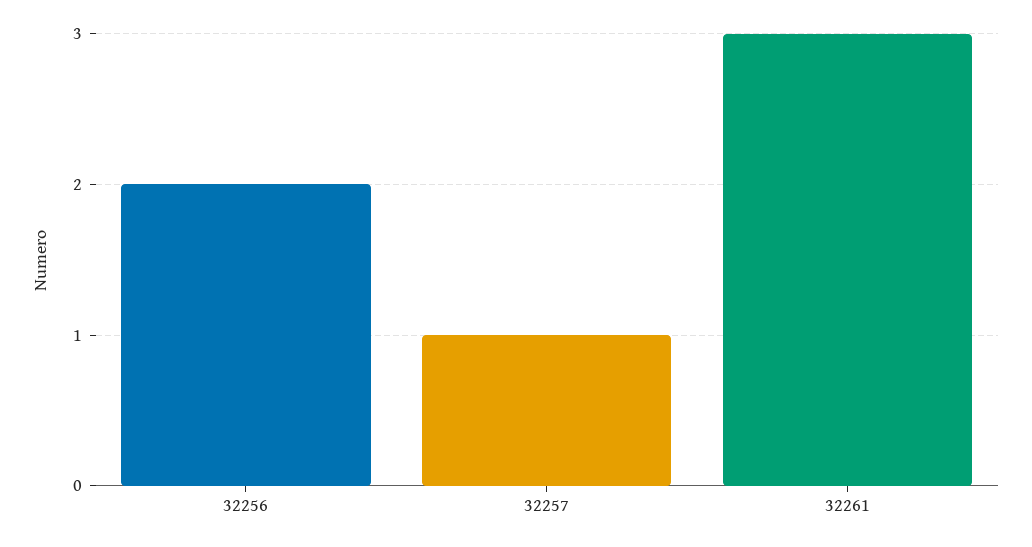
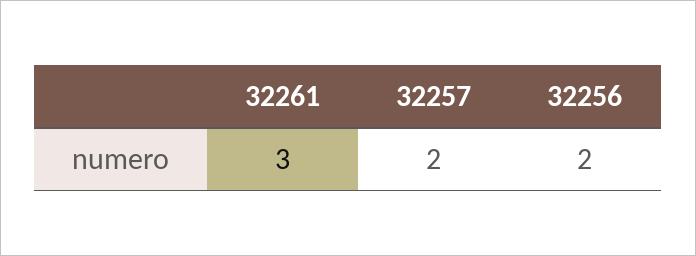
32257: 1 -> 2

